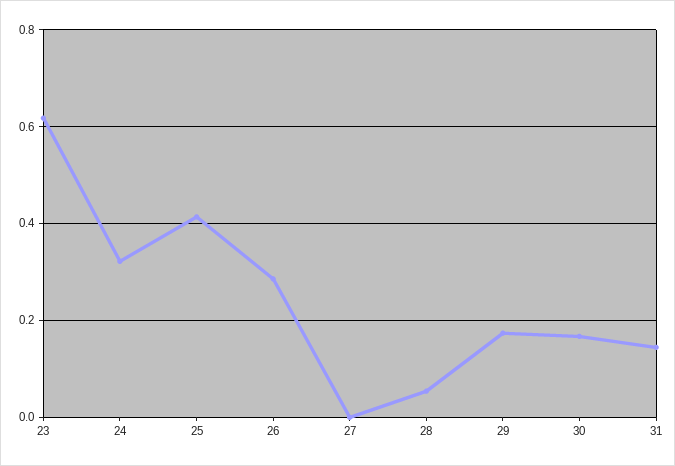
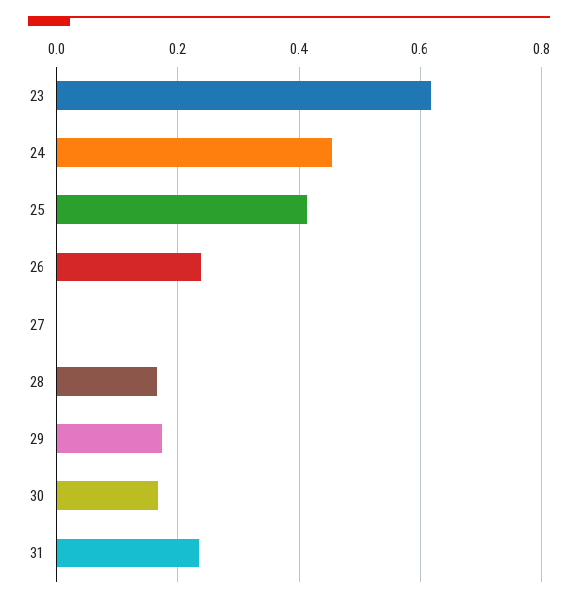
24: 0.32 -> 0.46
26: 0.28 -> 0.24
28: 0.06 -> 0.16
31: 0.14 -> 0.24

